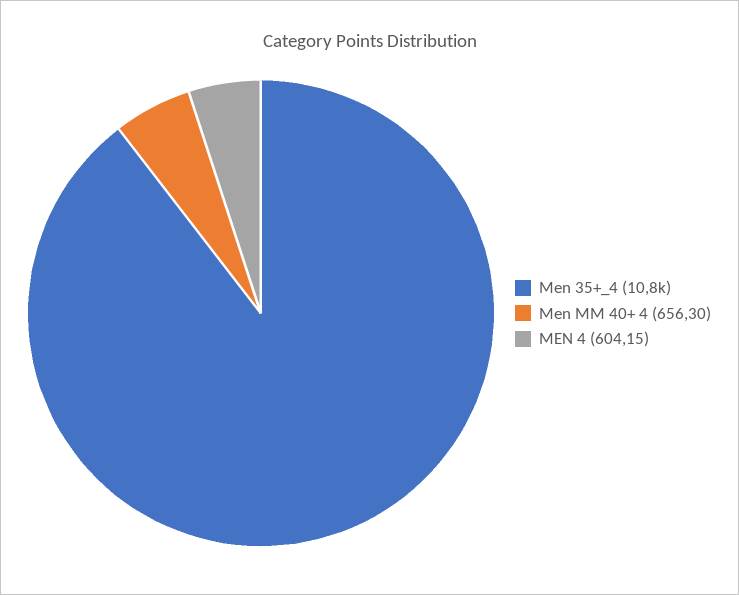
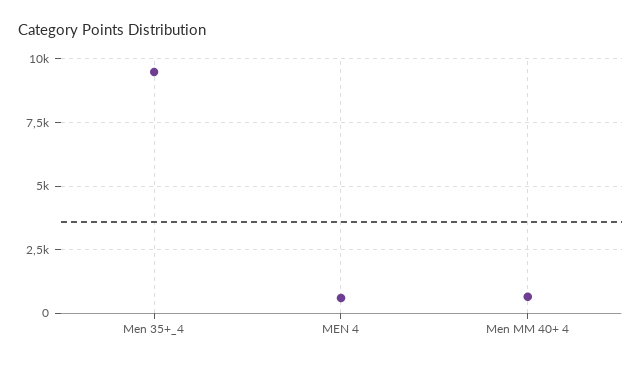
Men 35+_4: 10800 -> 9500

